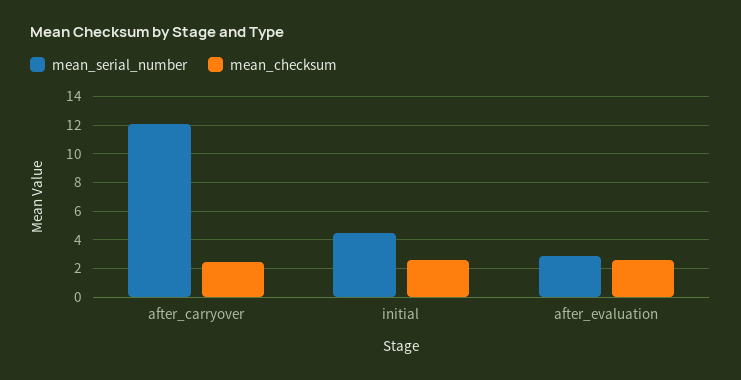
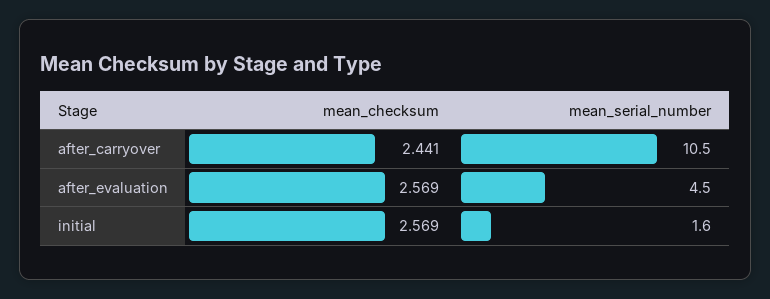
mean_serial_number, after_carryover: 12 -> 10.5
mean_serial_number, initial: 4.5 -> 1.6
mean_serial_number, after_evaluation: 3 -> 4.5

